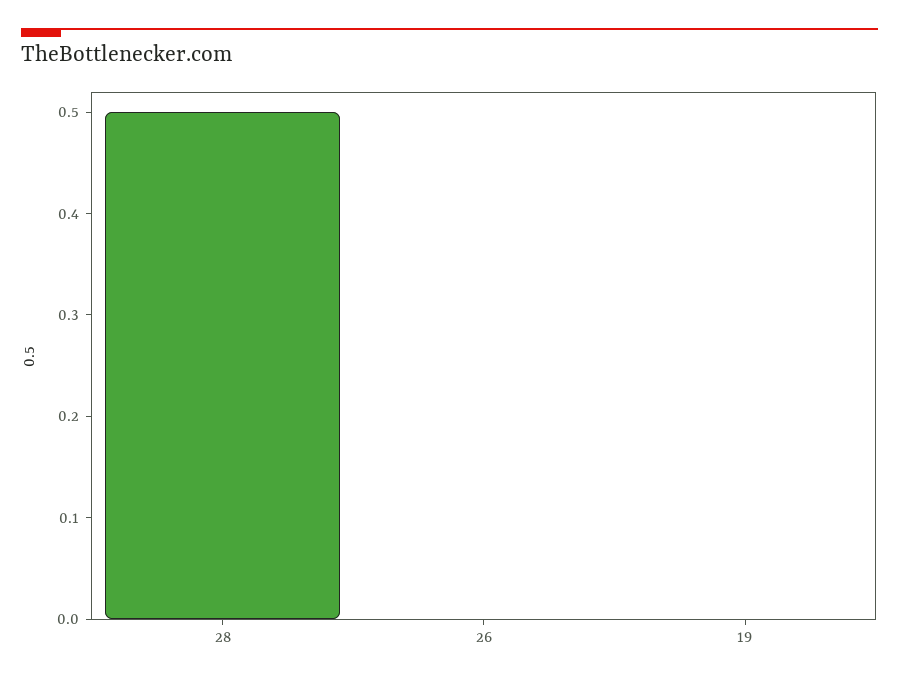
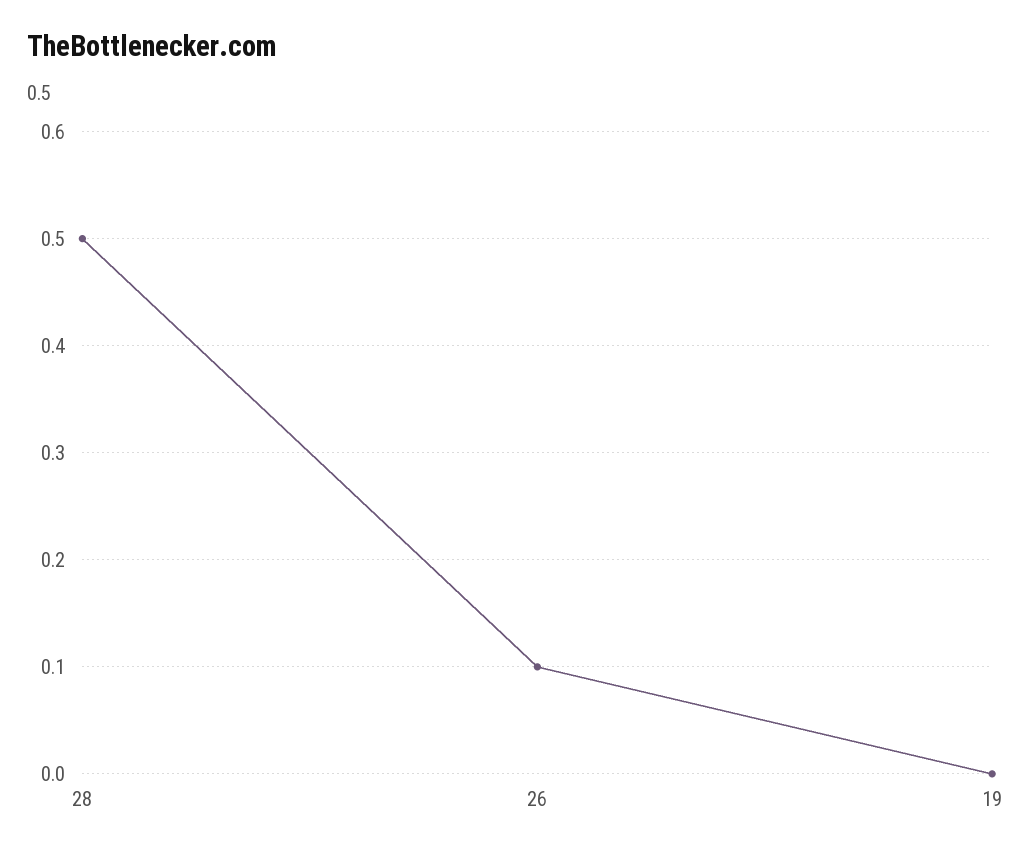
26: 0 -> 0.1

